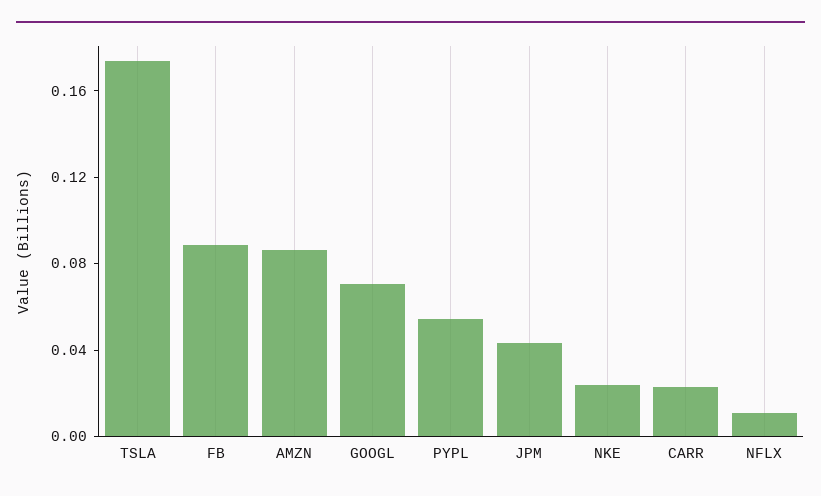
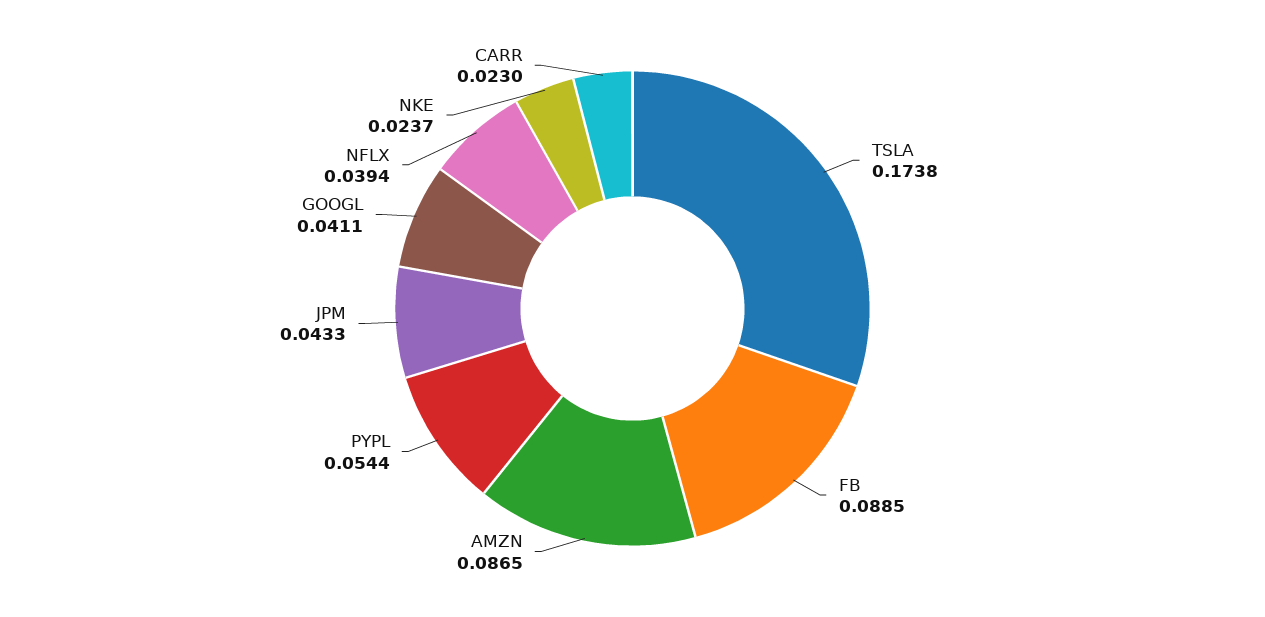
GOOGL: 0.07 -> 0.0411
NFLX: 0.01 -> 0.0394

